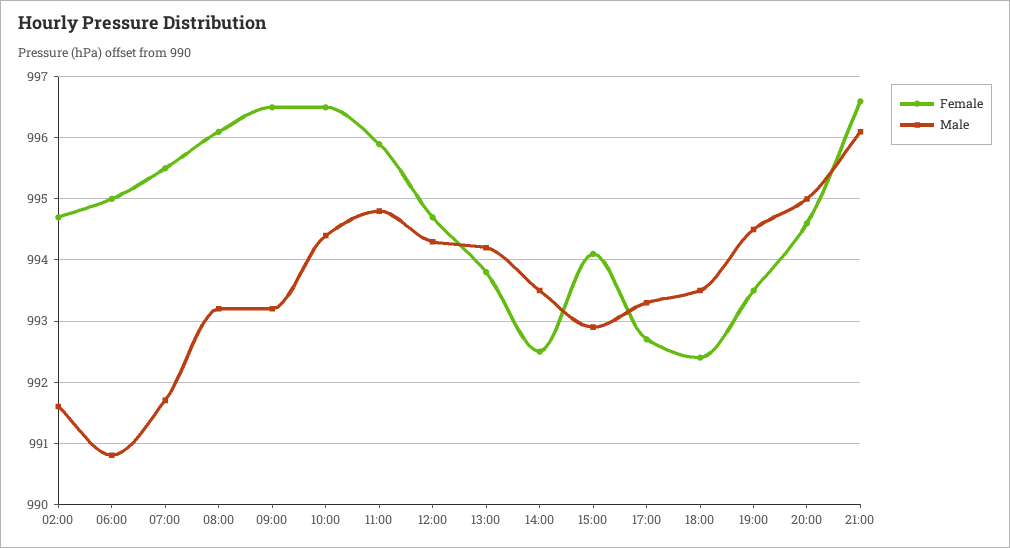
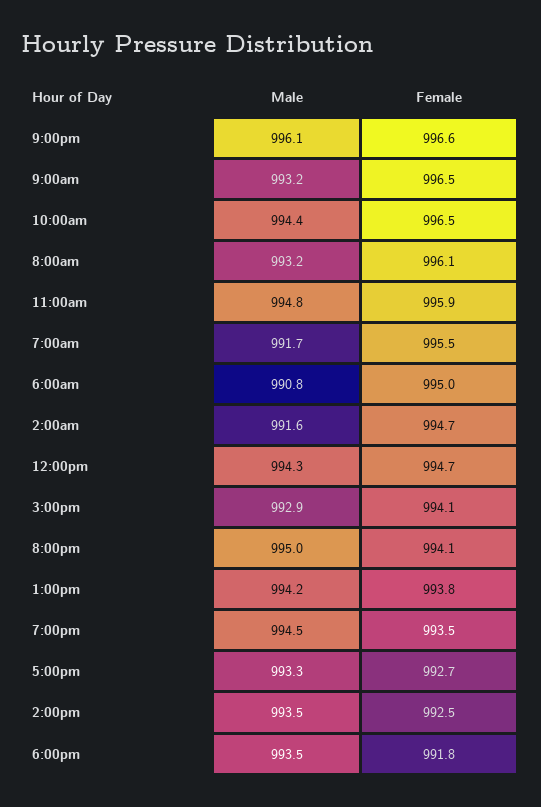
Female, 18:00: 992.4 -> 991.8
Female, 20:00: 994.6 -> 994.1

